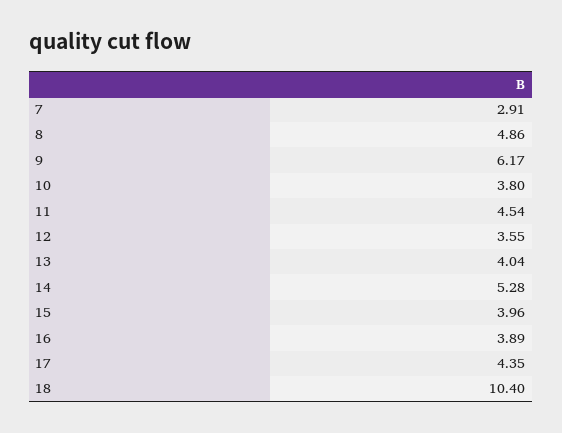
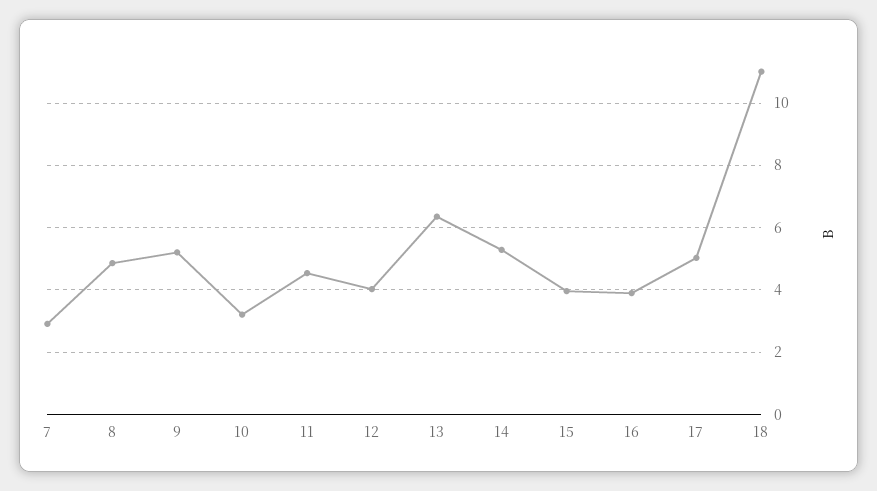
9: 6.17 -> 5.2
10: 3.8 -> 3.2
12: 3.55 -> 4
13: 4.04 -> 6.4
17: 4.35 -> 5
18: 10.4 -> 11

